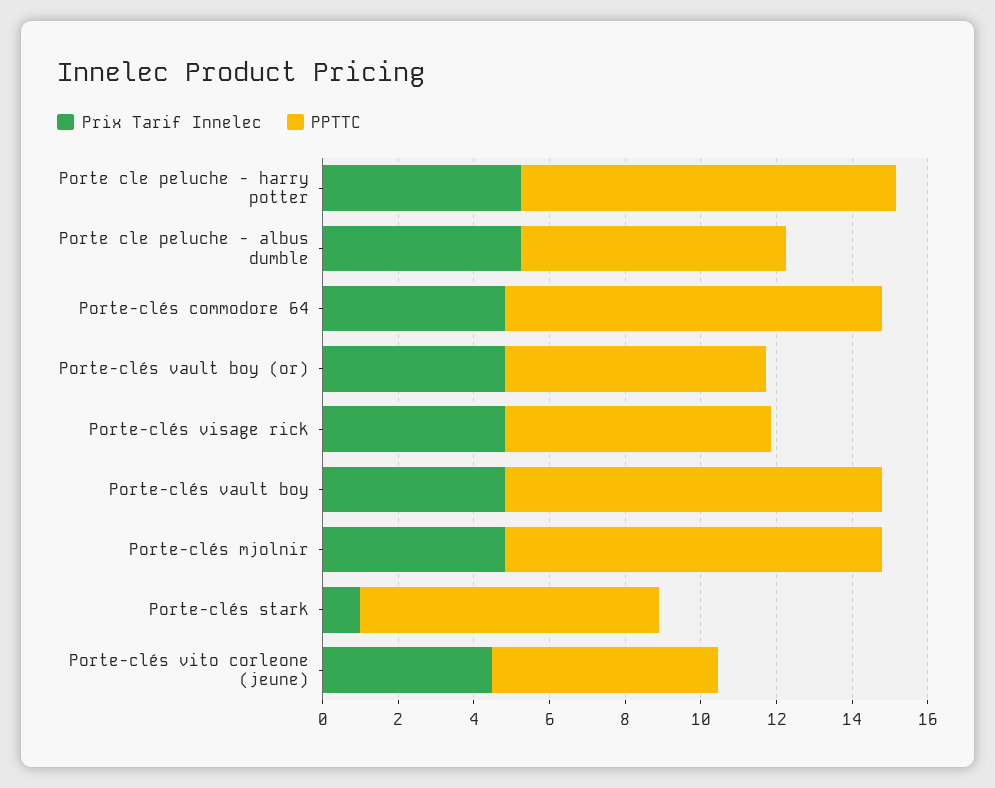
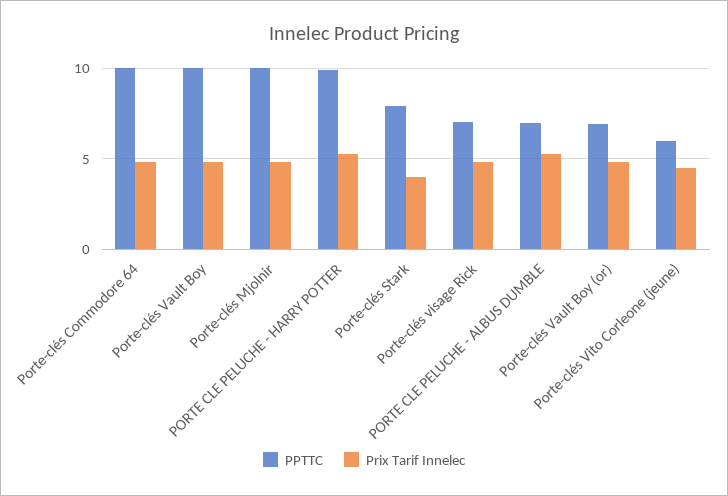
Prix Tarif Innelec, Porte-clés stark: 1 -> 4

